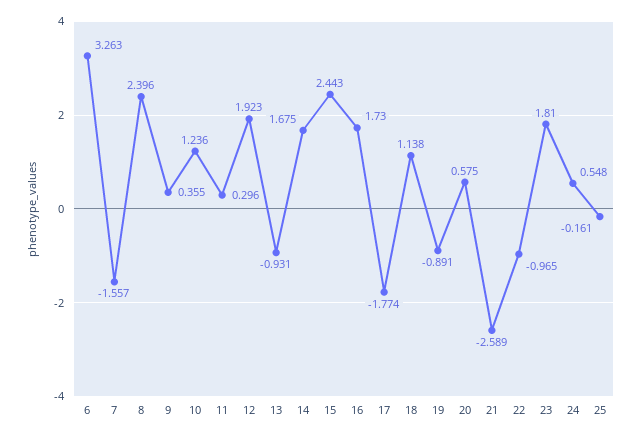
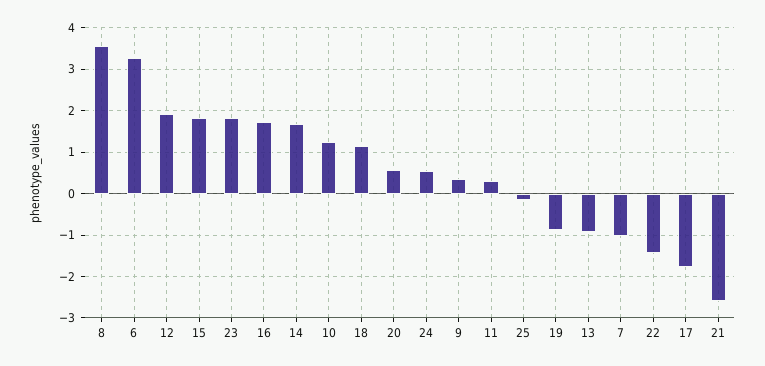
7: -1.557 -> -1
8: 2.396 -> 3.6
15: 2.443 -> 1.8
22: -0.965 -> -1.4

